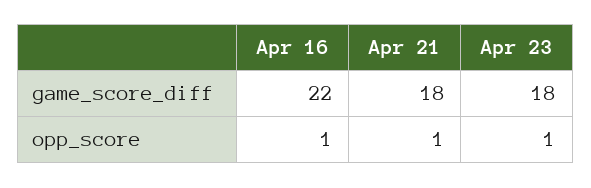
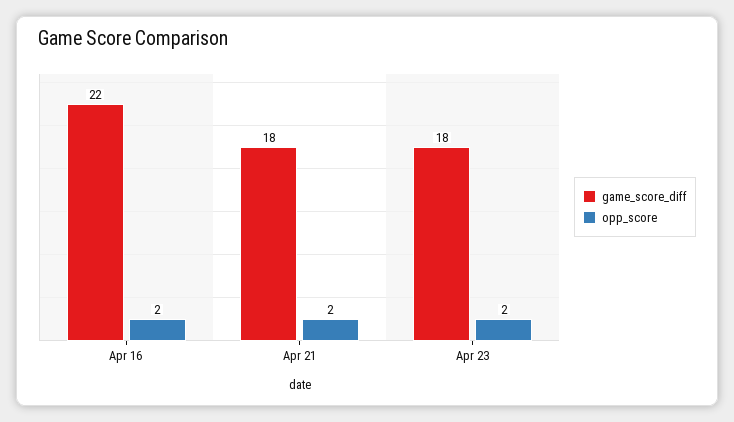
opp_score, Apr 16: 1 -> 2
opp_score, Apr 21: 1 -> 2
opp_score, Apr 23: 1 -> 2

